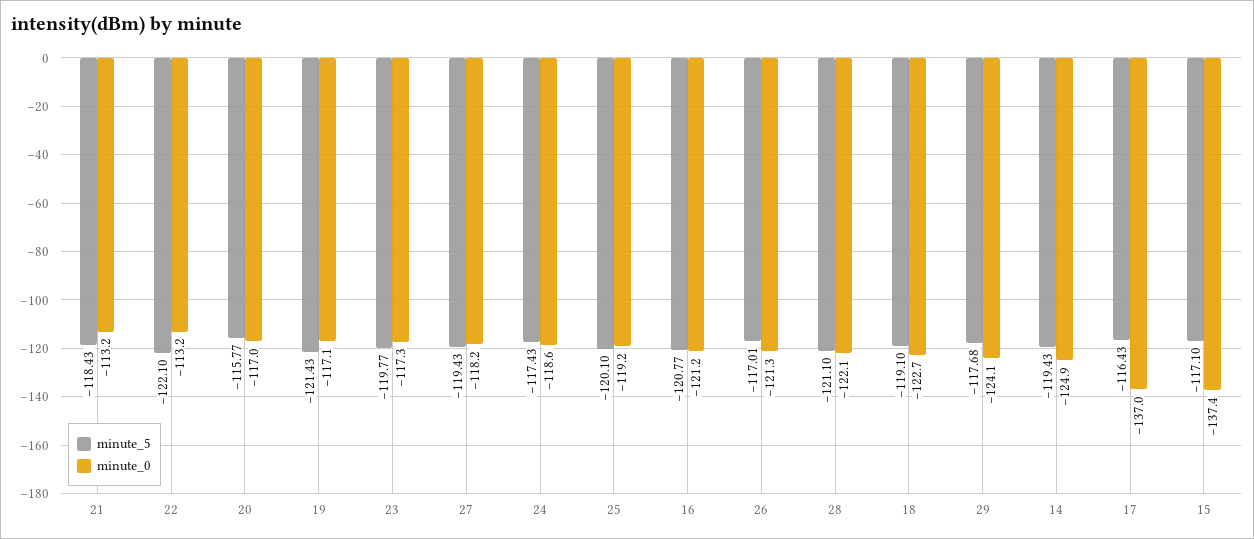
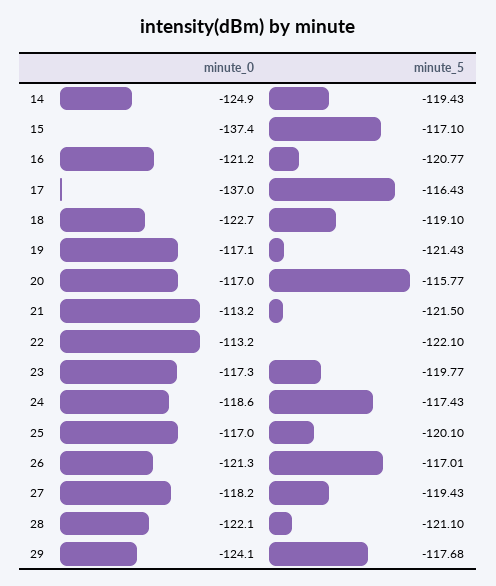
minute_5, 21: -118.43 -> -121.5
minute_0, 25: -119.2 -> -117

